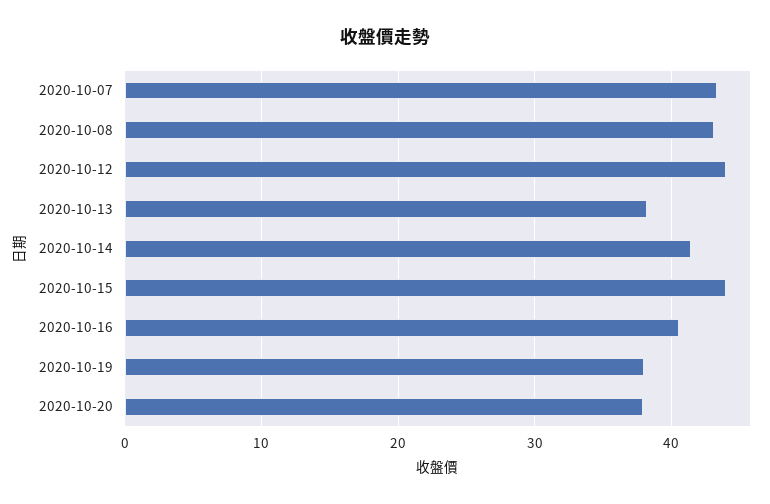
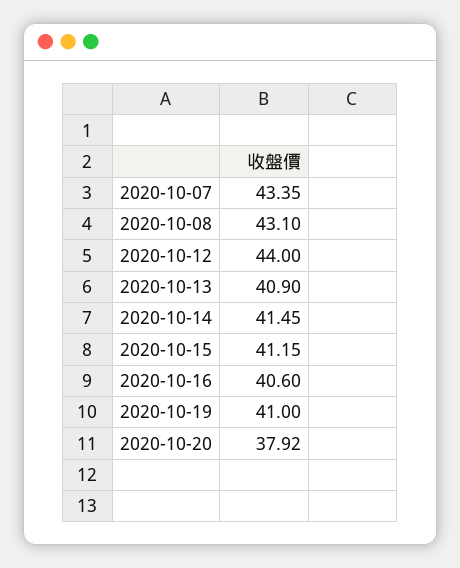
2020-10-13: 38 -> 40.9
2020-10-15: 44 -> 41.15
2020-10-19: 38 -> 41

